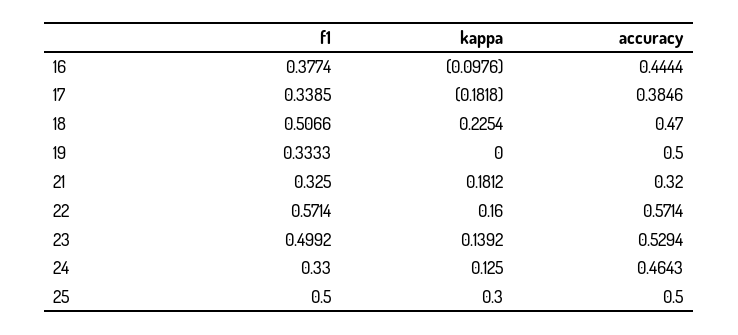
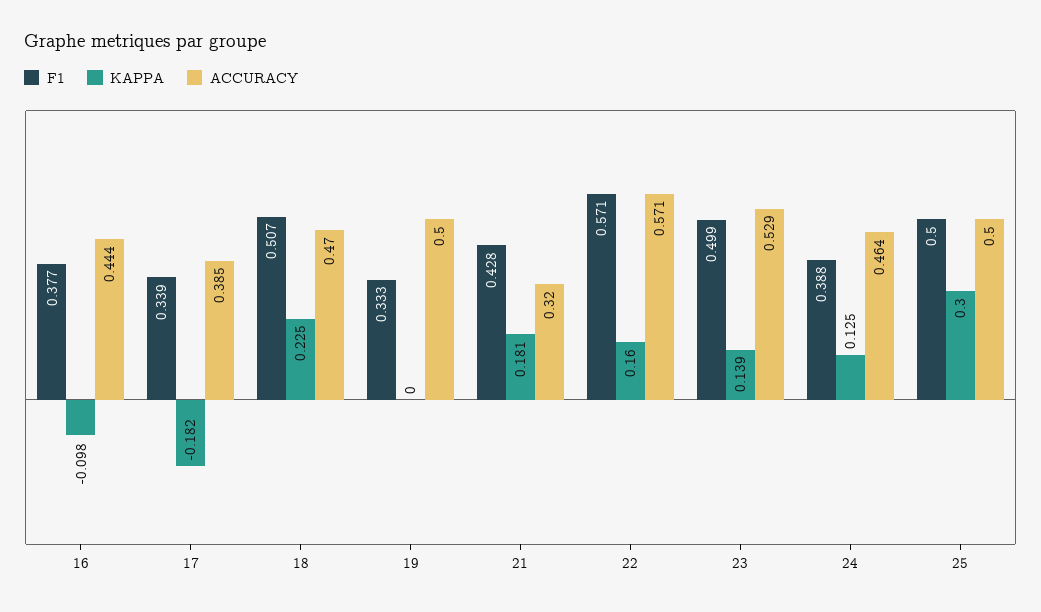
f1, 21: 0.325 -> 0.428
f1, 24: 0.33 -> 0.388

